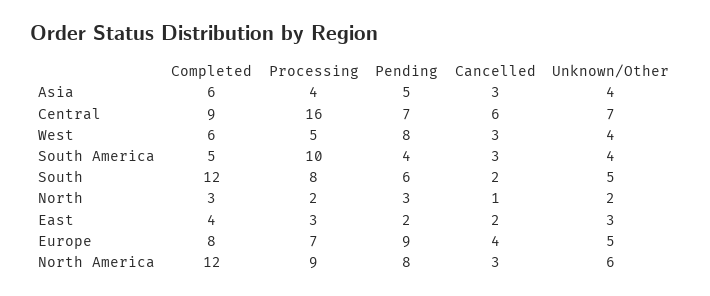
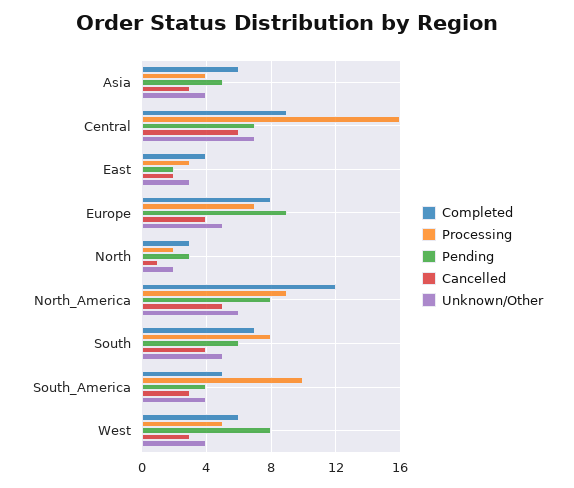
Completed, South: 12 -> 7
Cancelled, South: 2 -> 4
Cancelled, North America: 3 -> 5

